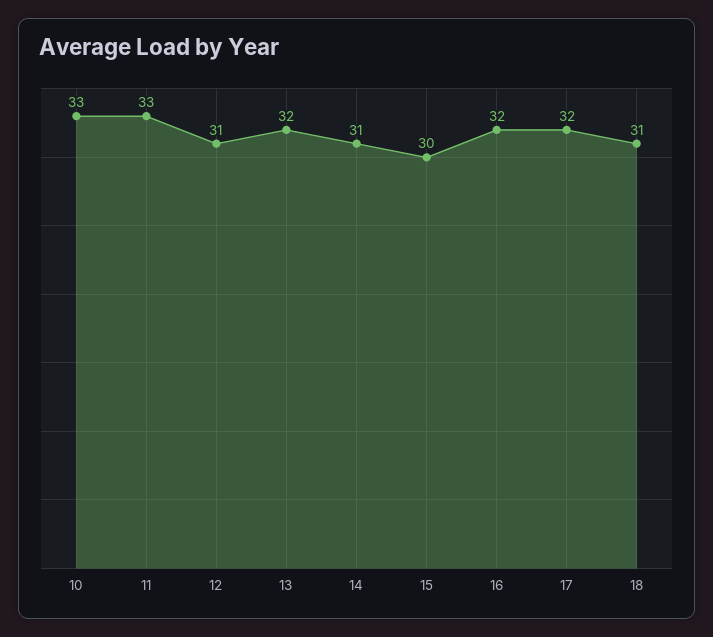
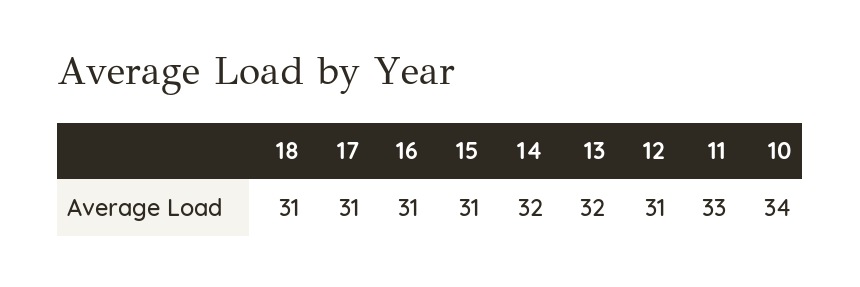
10: 33 -> 34
14: 31 -> 32
15: 30 -> 31
16: 32 -> 31
17: 32 -> 31

